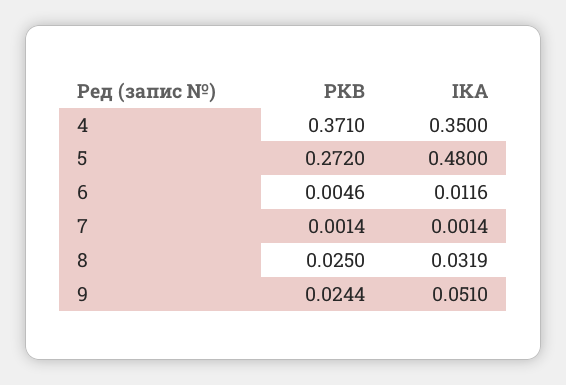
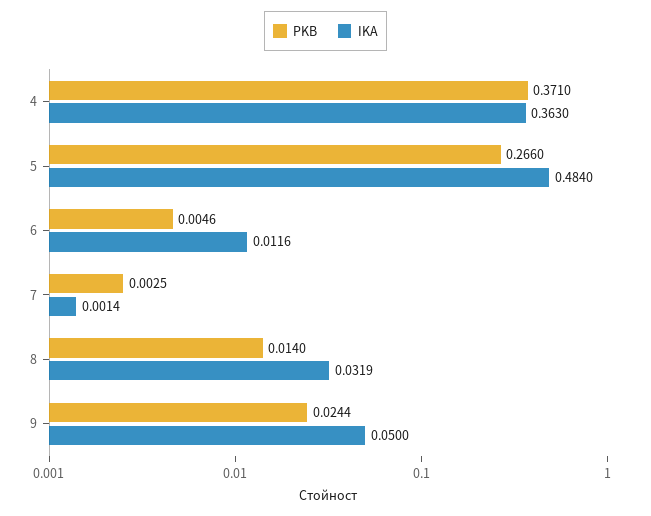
IKA, 4: 0.35 -> 0.363
PKB, 5: 0.272 -> 0.266
IKA, 5: 0.48 -> 0.484
PKB, 7: 0.0014 -> 0.0025
PKB, 8: 0.025 -> 0.014
IKA, 9: 0.051 -> 0.05

